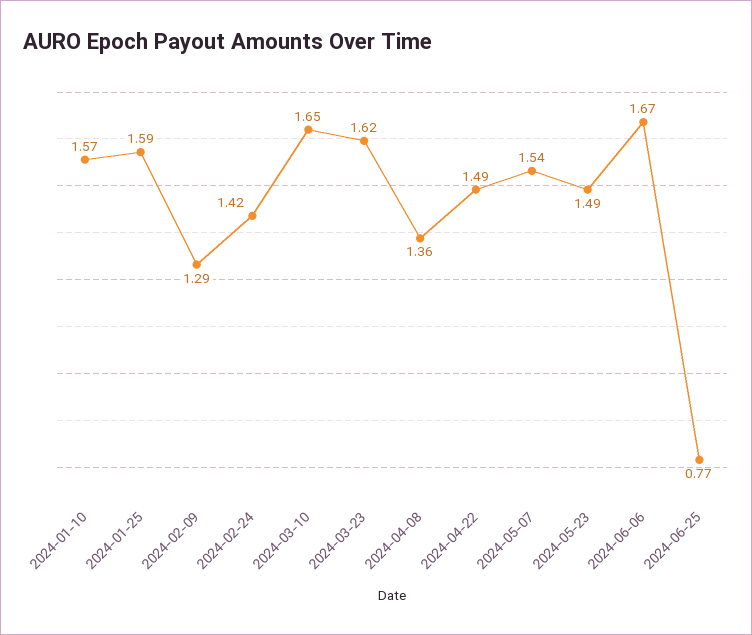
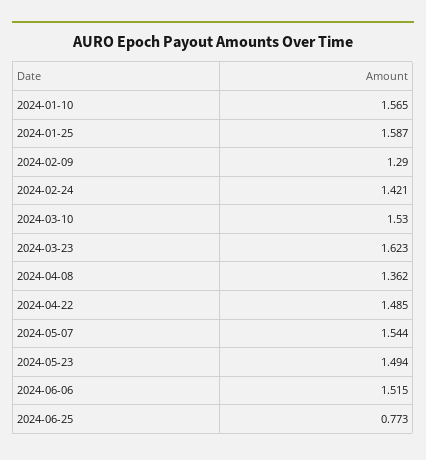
2024-03-10: 1.65 -> 1.53
2024-06-06: 1.67 -> 1.515

